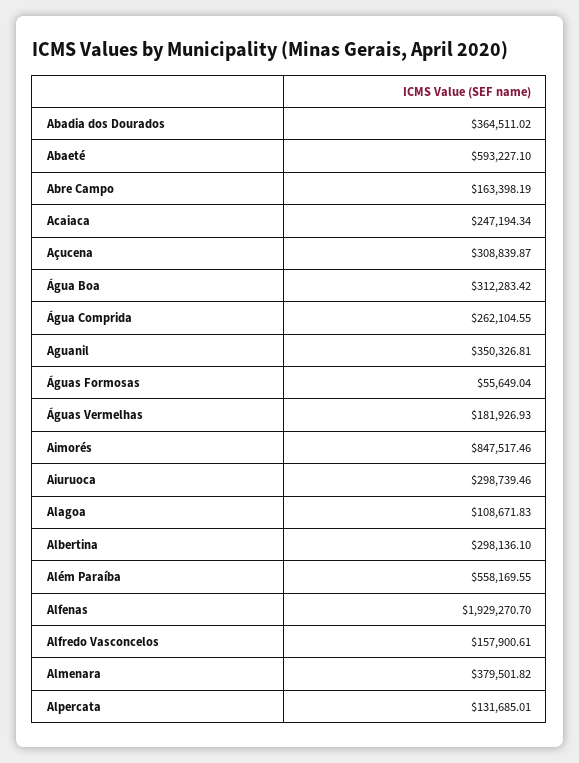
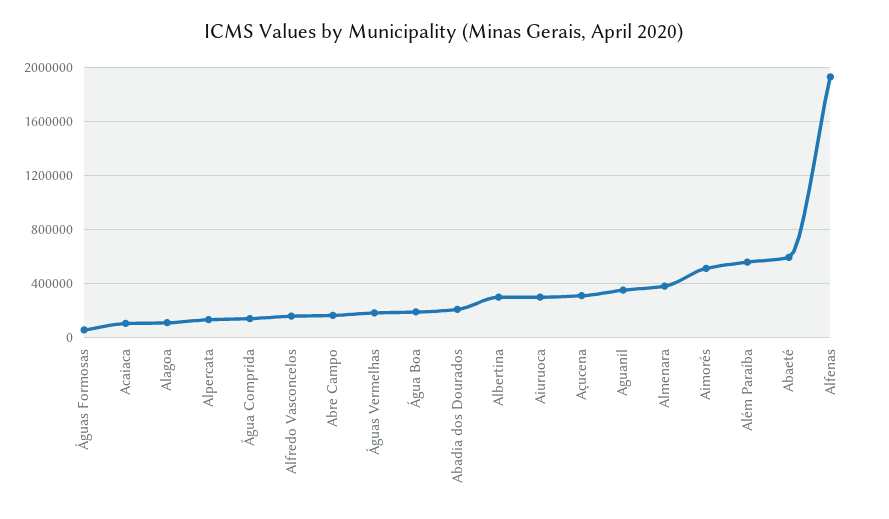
Abadia dos Dourados: 364511.02 -> 200000
Acaiaca: 247194.34 -> 100000
Água Boa: 312283.42 -> 200000
Água Comprida: 262104.55 -> 150000
Aimorés: 847517.46 -> 500000

